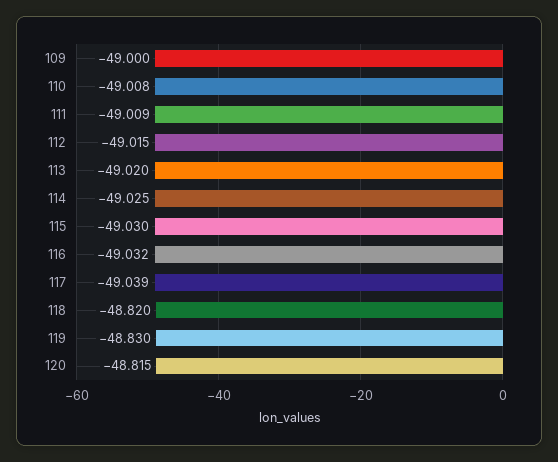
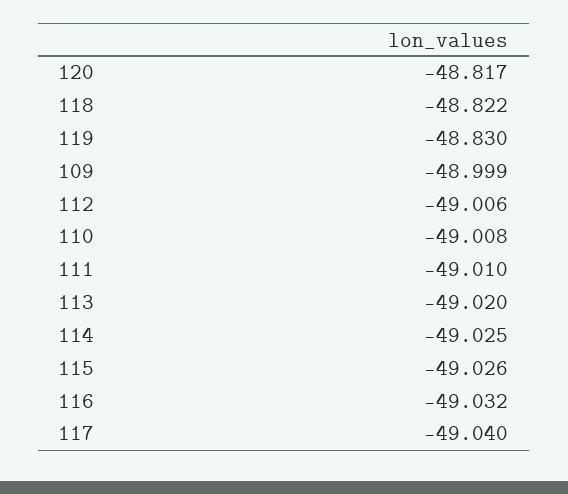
109: -49 -> -48.999
111: -49.009 -> -49.01
112: -49.015 -> -49.006
115: -49.03 -> -49.026
117: -49.039 -> -49.04
118: -48.82 -> -48.822
120: -48.815 -> -48.817

